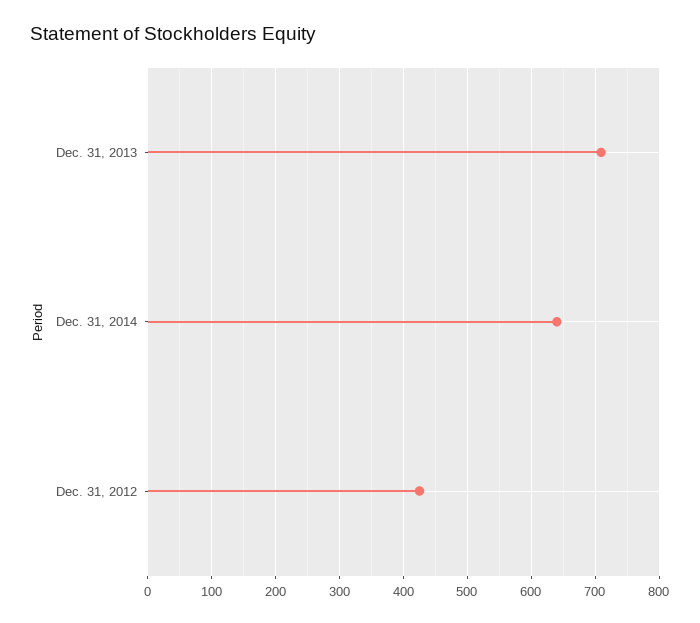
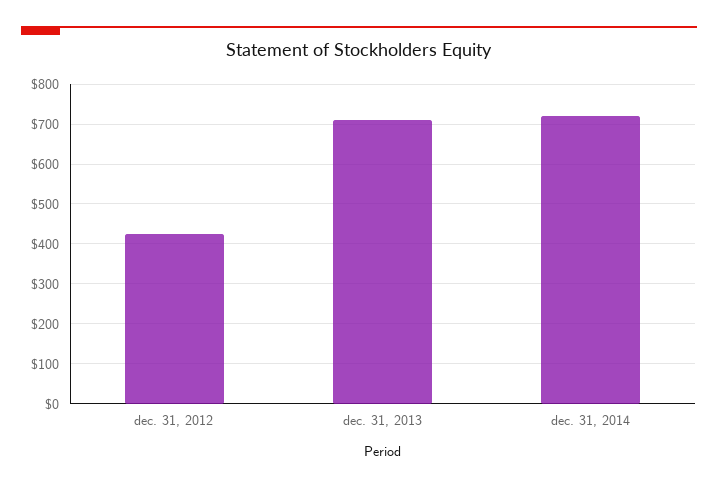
Dec. 31, 2014: 640 -> 720

